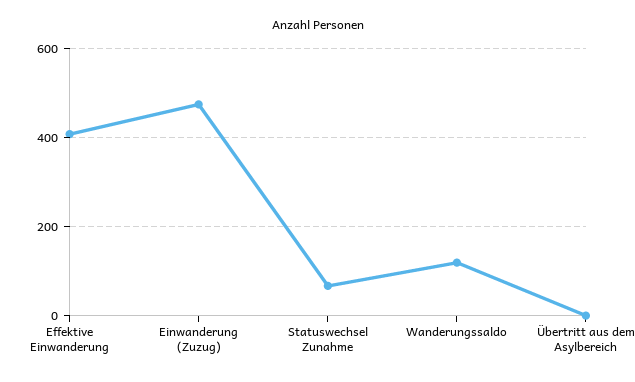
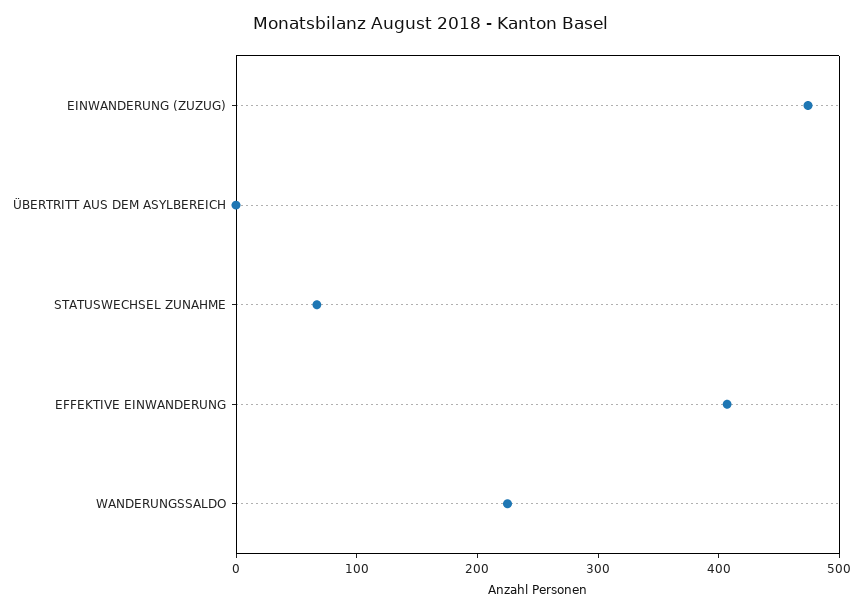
Wanderungssaldo: 120 -> 220

